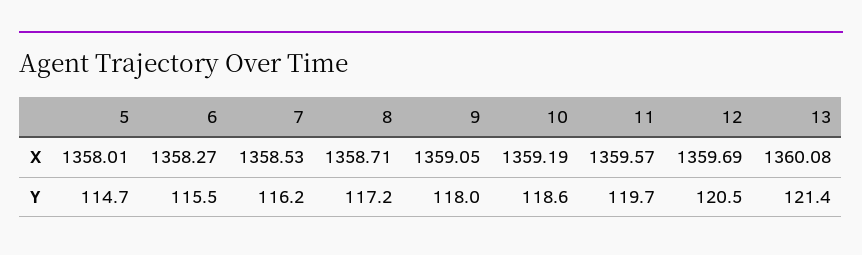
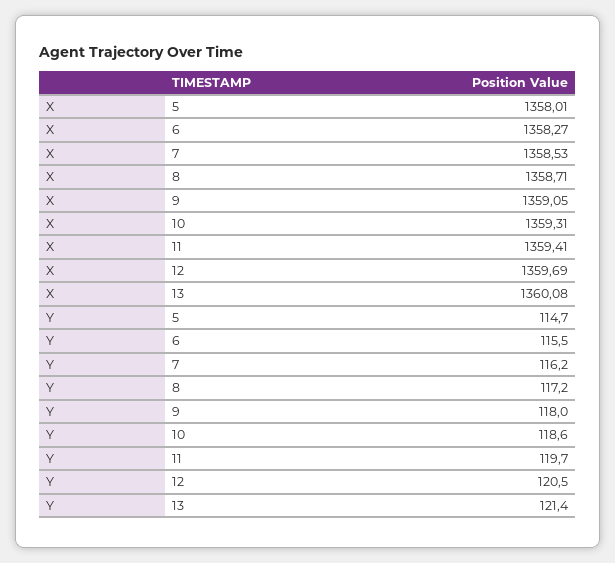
10, X: 1359.19 -> 1359.31
11, X: 1359.57 -> 1359.41

